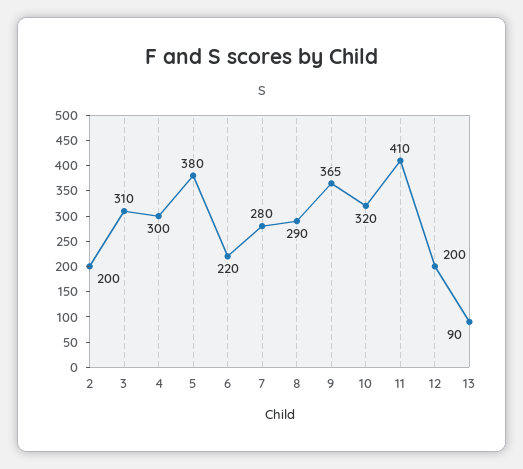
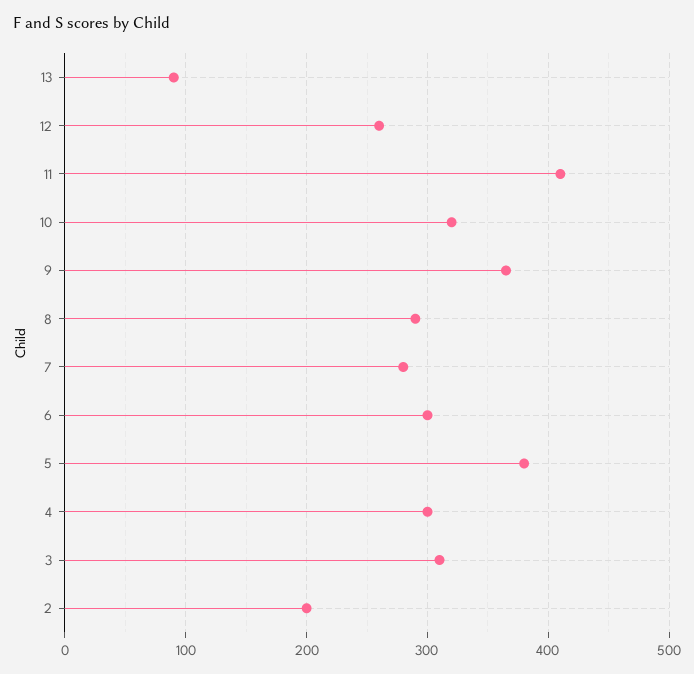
6: 220 -> 300
12: 200 -> 260

